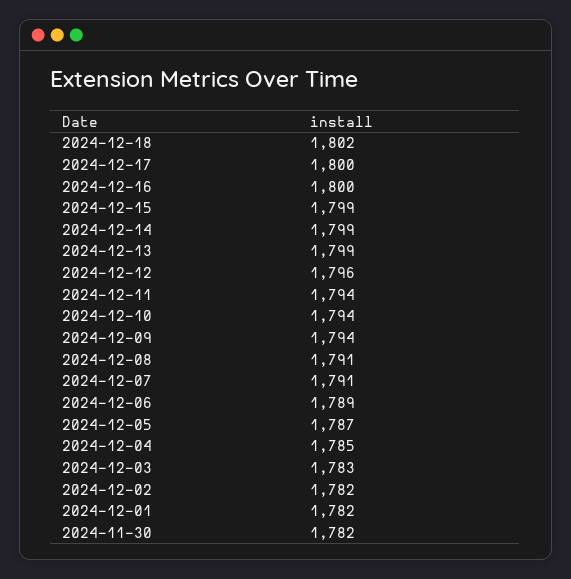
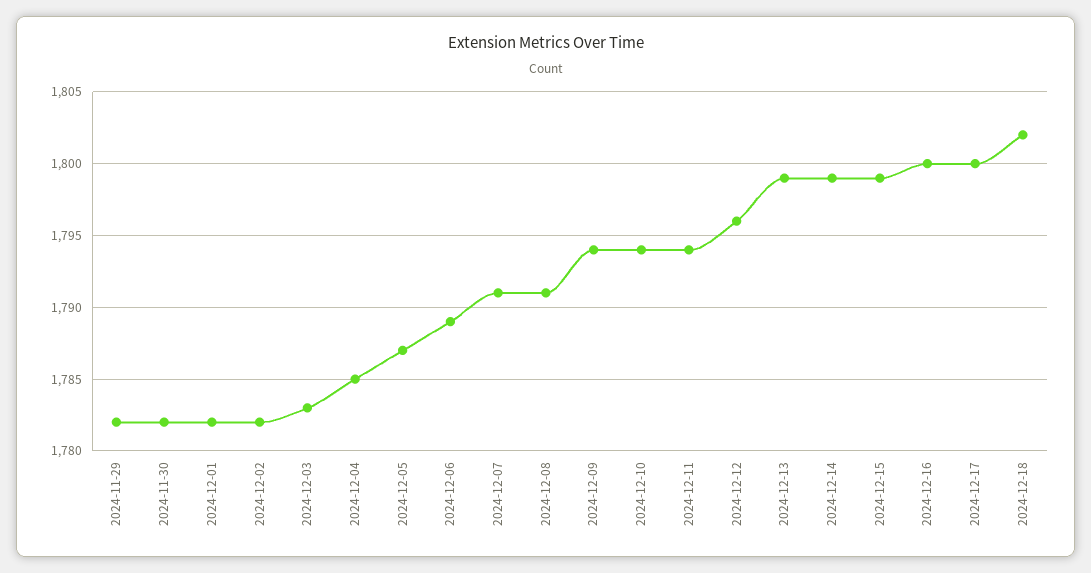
2024-11-29: none -> 1782

